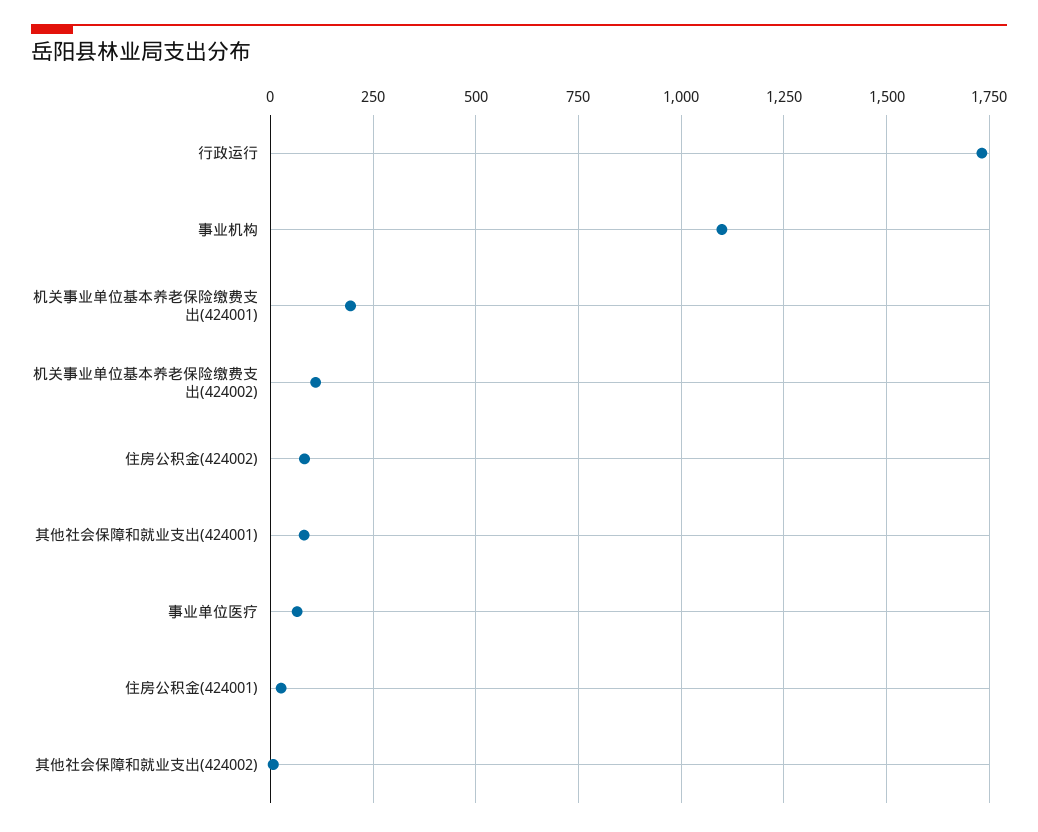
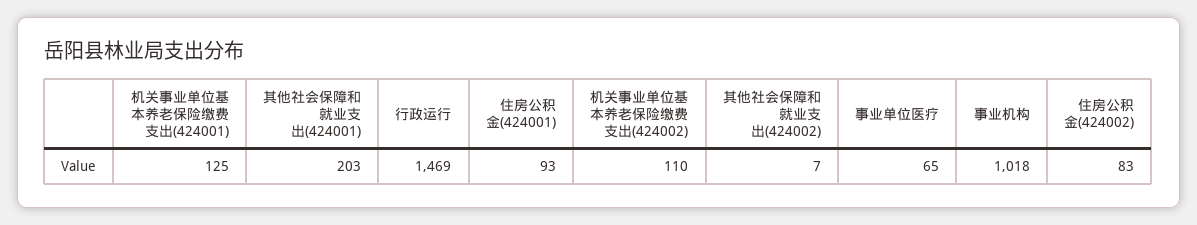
行政运行: 1725 -> 1469
事业机构: 1100 -> 1018
机关事业单位基本养老保险缴费支出(424001): 200 -> 125
其他社会保障和就业支出(424001): 75 -> 203
住房公积金(424001): 25 -> 93

